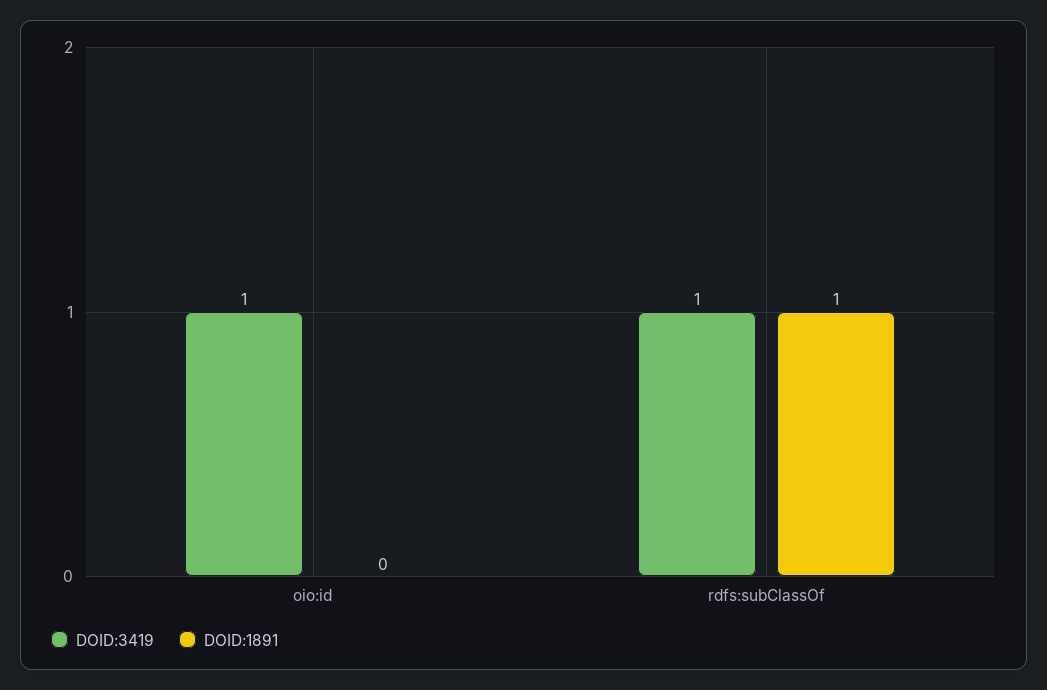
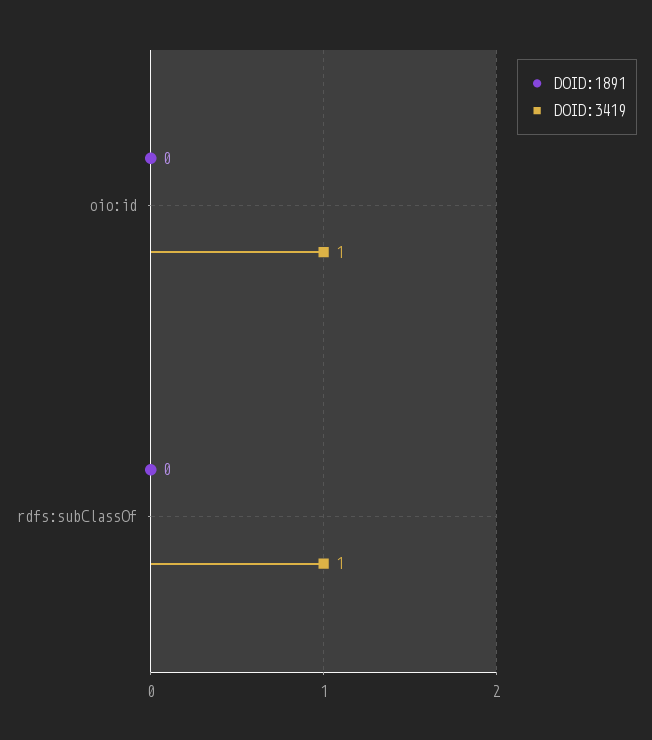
DOID:1891, rdfs:subClassOf: 1 -> 0

